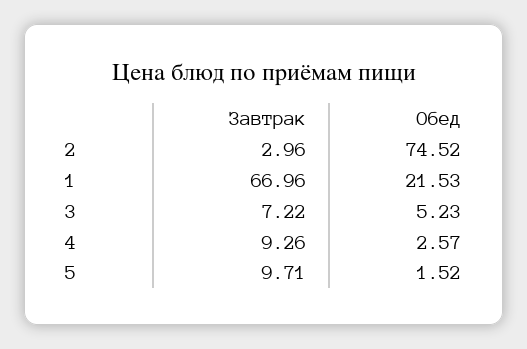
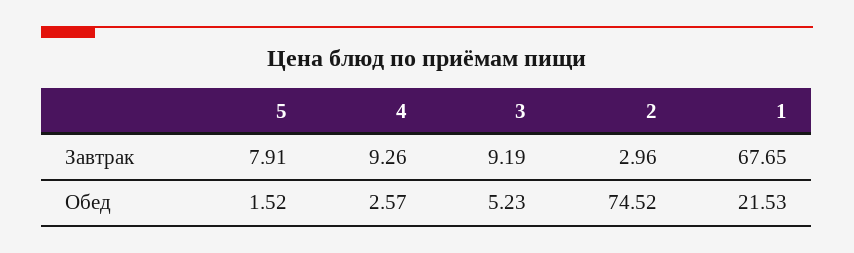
Завтрак, 1: 66.96 -> 67.65
Завтрак, 3: 7.22 -> 9.19
Завтрак, 5: 9.71 -> 7.91

